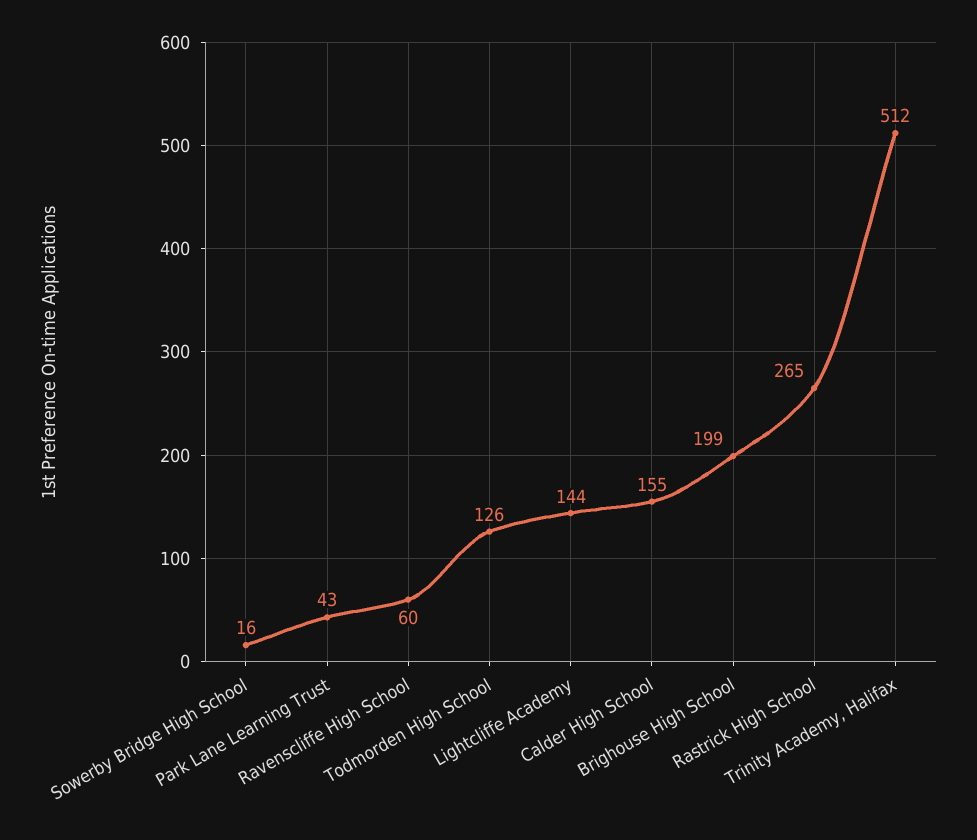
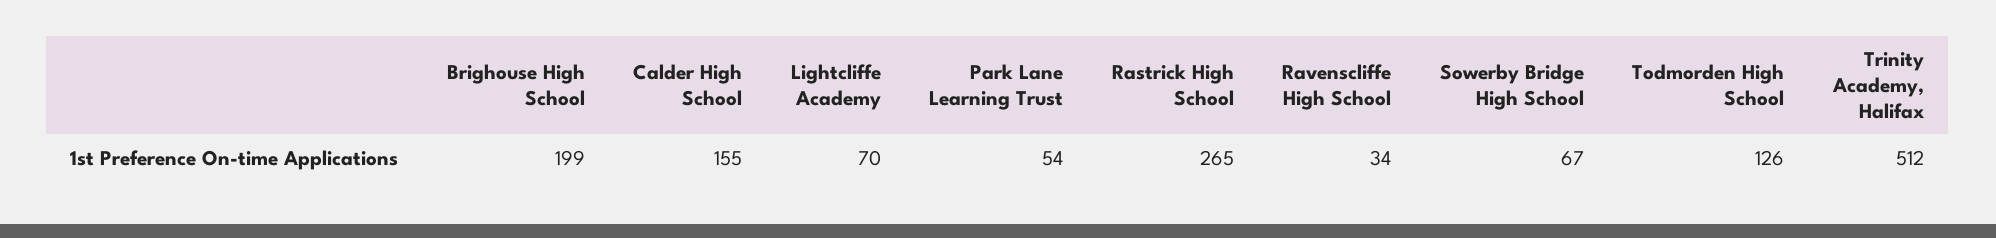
Sowerby Bridge High School: 16 -> 67
Park Lane Learning Trust: 43 -> 54
Ravenscliffe High School: 60 -> 34
Lightcliffe Academy: 144 -> 70

